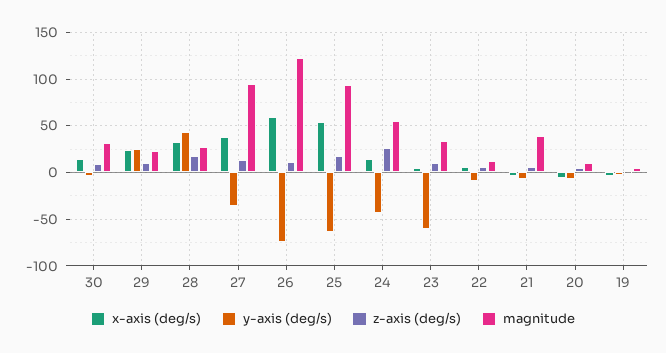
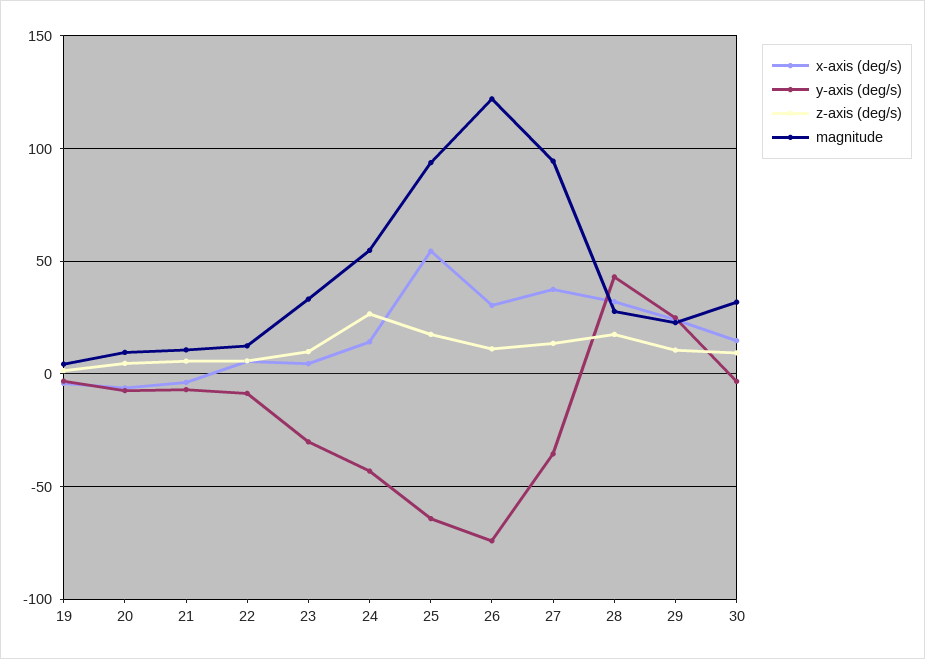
x-axis (deg/s), 26: 60 -> 30
y-axis (deg/s), 23: -60 -> -30
magnitude, 21: 40 -> 10

